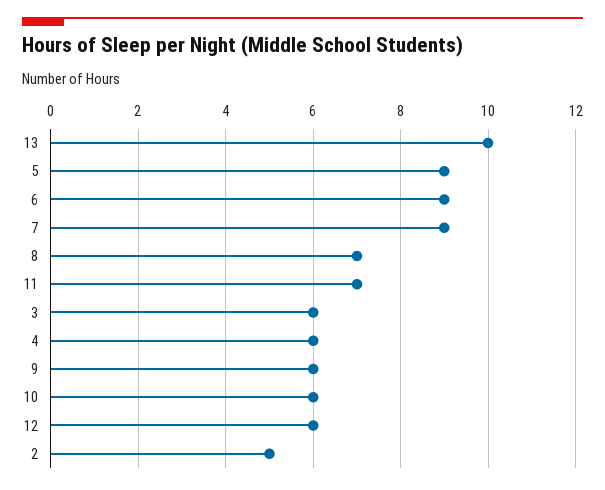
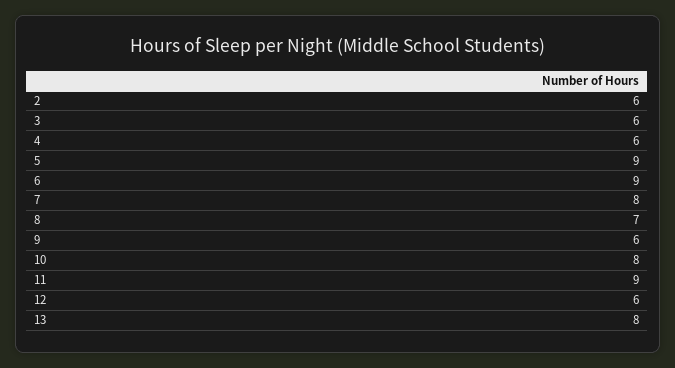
13: 10 -> 8
7: 9 -> 8
11: 7 -> 9
10: 6 -> 8
2: 5 -> 6

